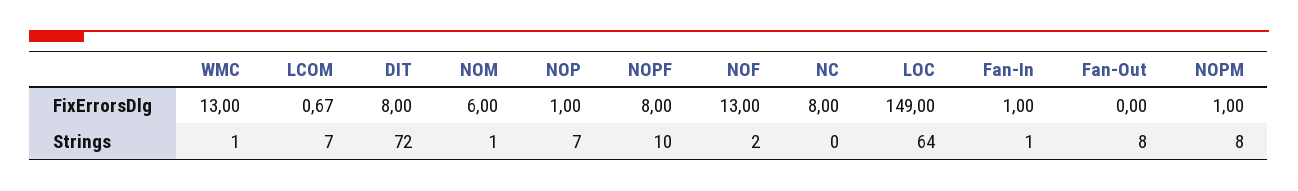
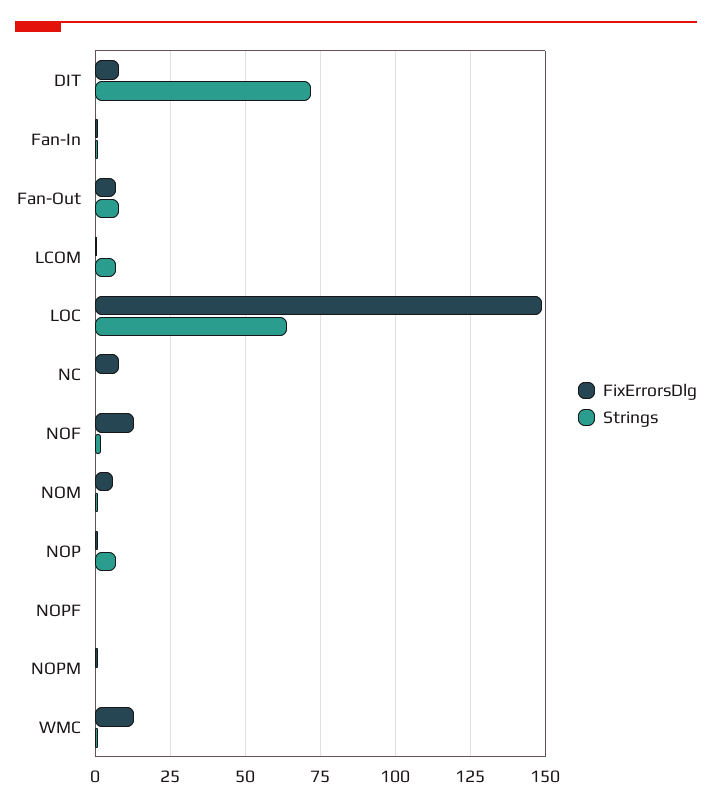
FixErrorsDlg, NOPF: 8 -> 0
FixErrorsDlg, Fan-Out: 0 -> 7.5
Strings, NOPF: 10 -> 0
Strings, NOPM: 8 -> 0

